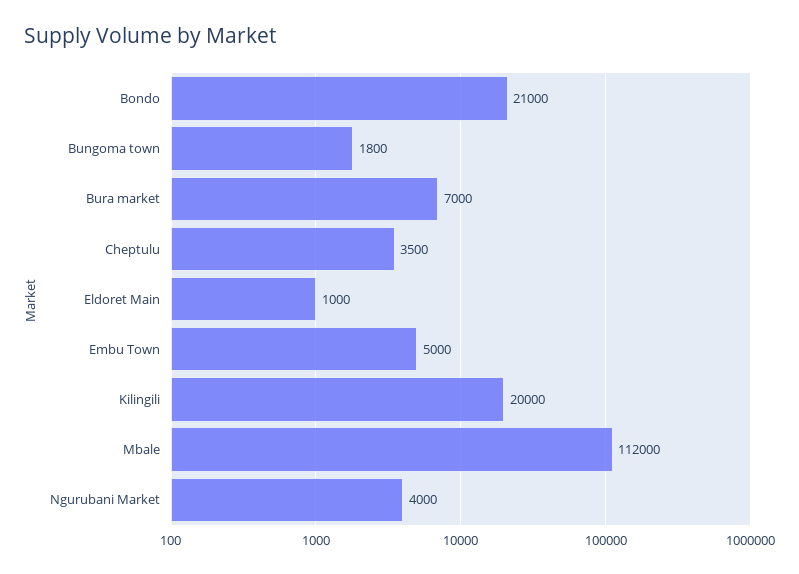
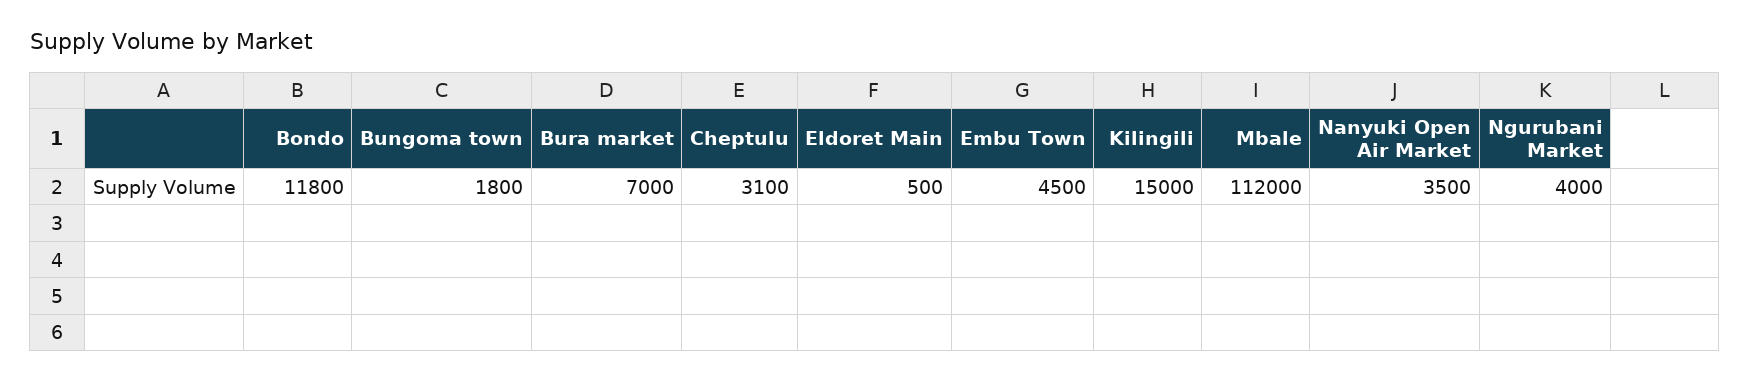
Bondo: 21000 -> 11800
Cheptulu: 3500 -> 3100
Eldoret Main: 1000 -> 500
Embu Town: 5000 -> 4500
Kilingili: 20000 -> 15000
Nanyuki Open Air Market: none -> 3500

